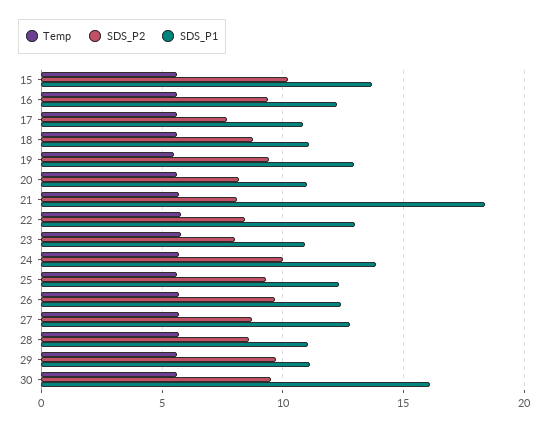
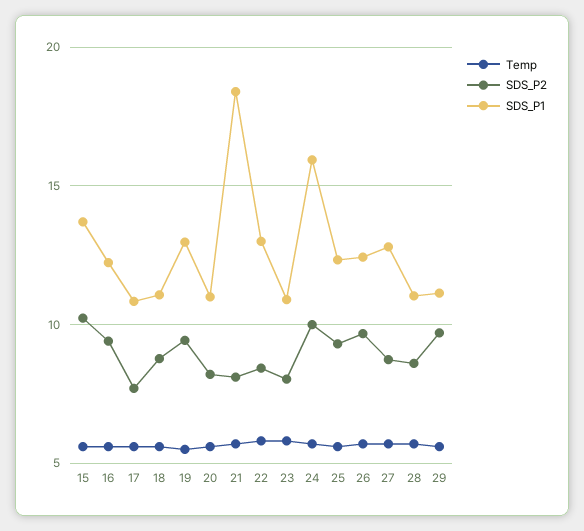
SDS_P1, 24: 14 -> 16
Temp, 30: 5.5 -> none
SDS_P2, 30: 9.5 -> none
SDS_P1, 30: 16 -> none

